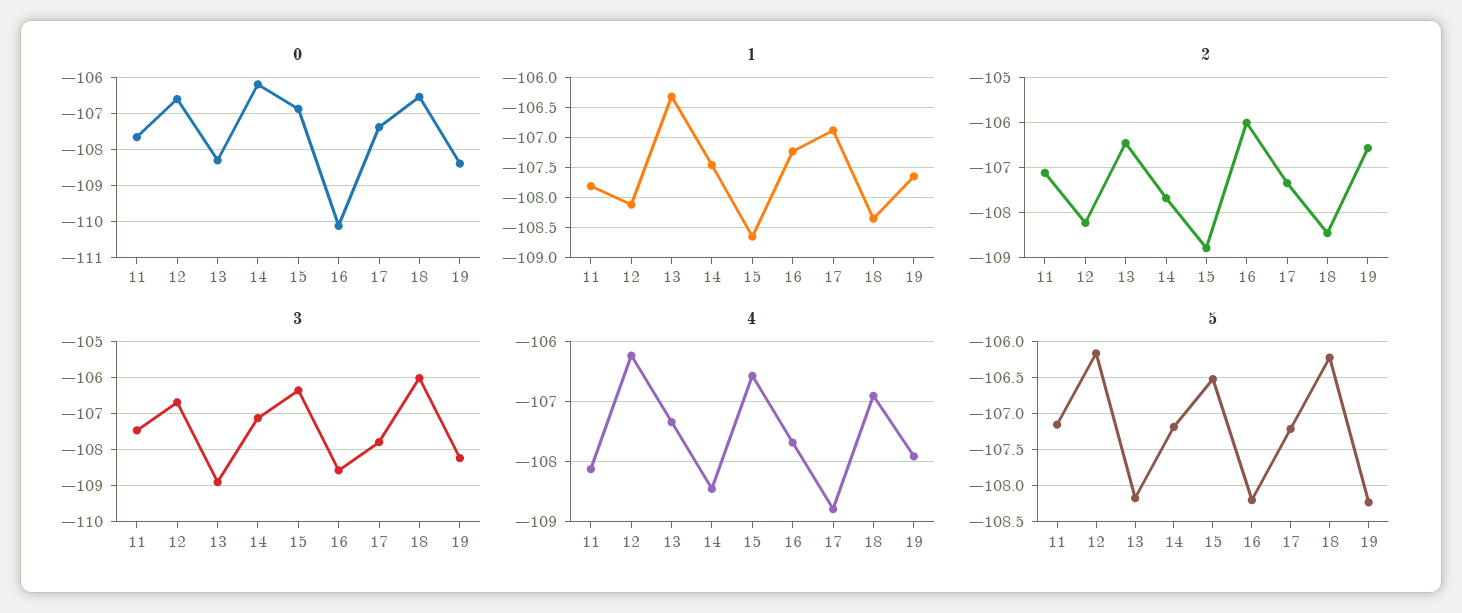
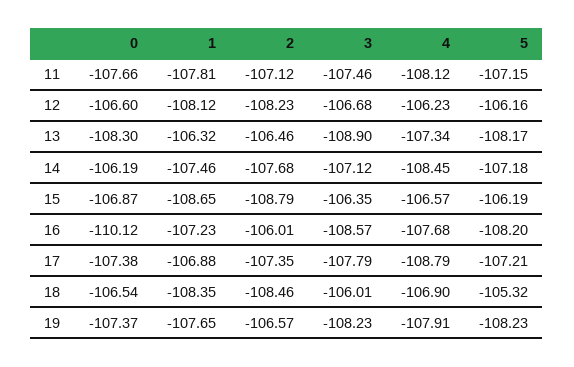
0, 19: -108.4 -> -107.37
5, 15: -106.5 -> -106.19
5, 18: -106.2 -> -105.32

